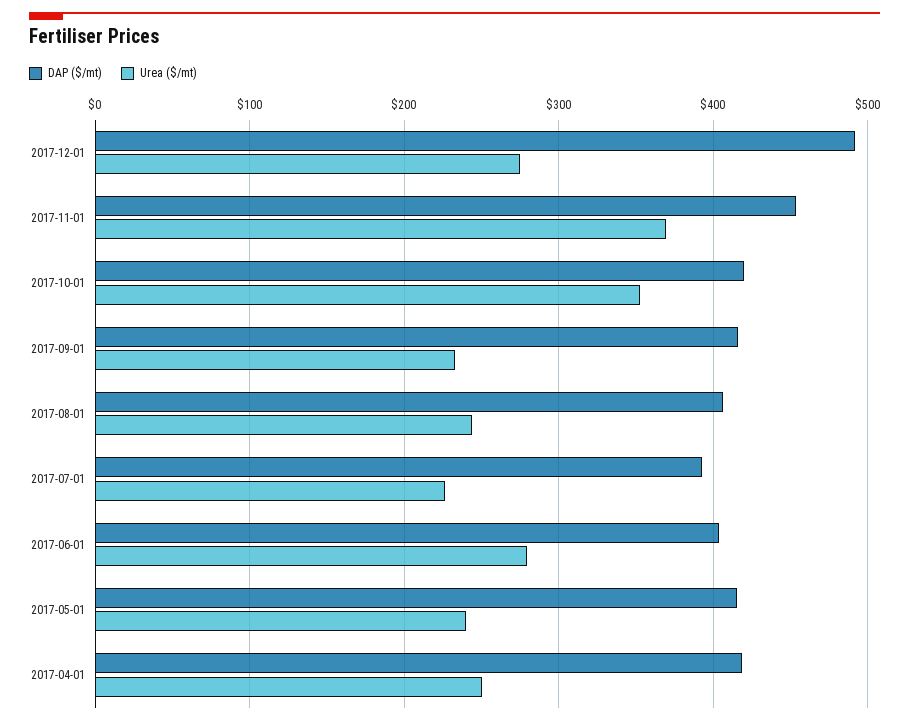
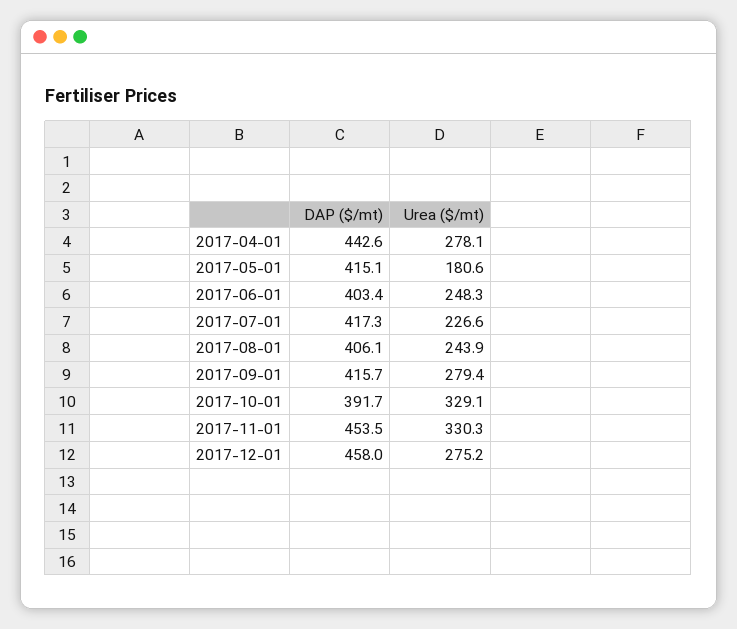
DAP ($/mt), 2017-12-01: 490 -> 458
Urea ($/mt), 2017-11-01: 370 -> 330.3
DAP ($/mt), 2017-10-01: 420 -> 391.7
Urea ($/mt), 2017-10-01: 350 -> 329.1
Urea ($/mt), 2017-09-01: 230 -> 279.4
DAP ($/mt), 2017-07-01: 390 -> 417.3
Urea ($/mt), 2017-06-01: 280 -> 248.3
Urea ($/mt), 2017-05-01: 240 -> 180.6
DAP ($/mt), 2017-04-01: 420 -> 442.6
Urea ($/mt), 2017-04-01: 250 -> 278.1

